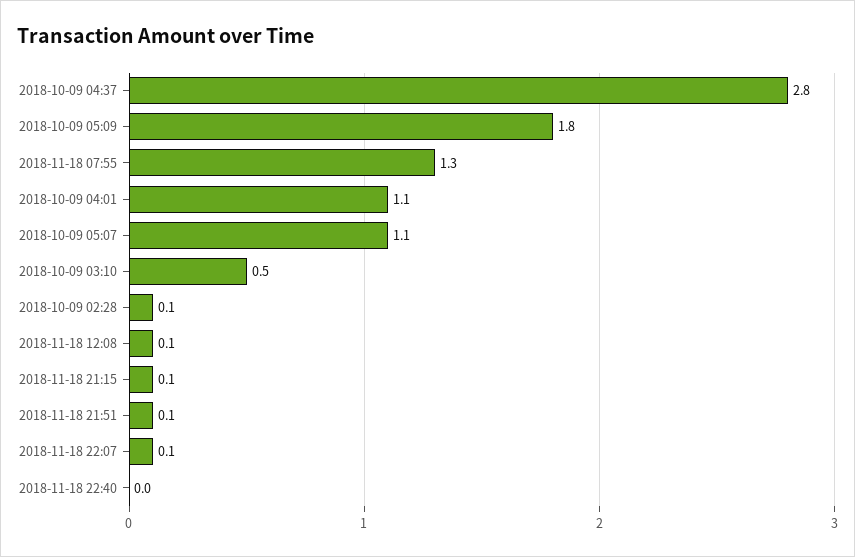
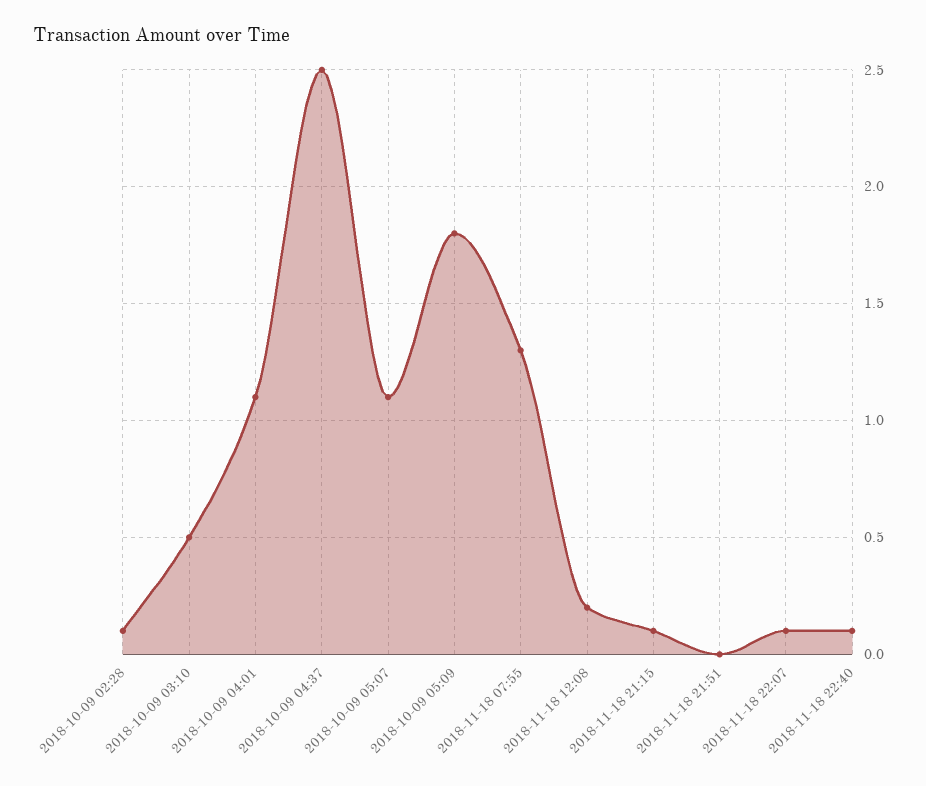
2018-10-09 04:37: 2.8 -> 2.5
2018-11-18 12:08: 0.1 -> 0.2
2018-11-18 21:51: 0.1 -> 0
2018-11-18 22:40: 0 -> 0.1

